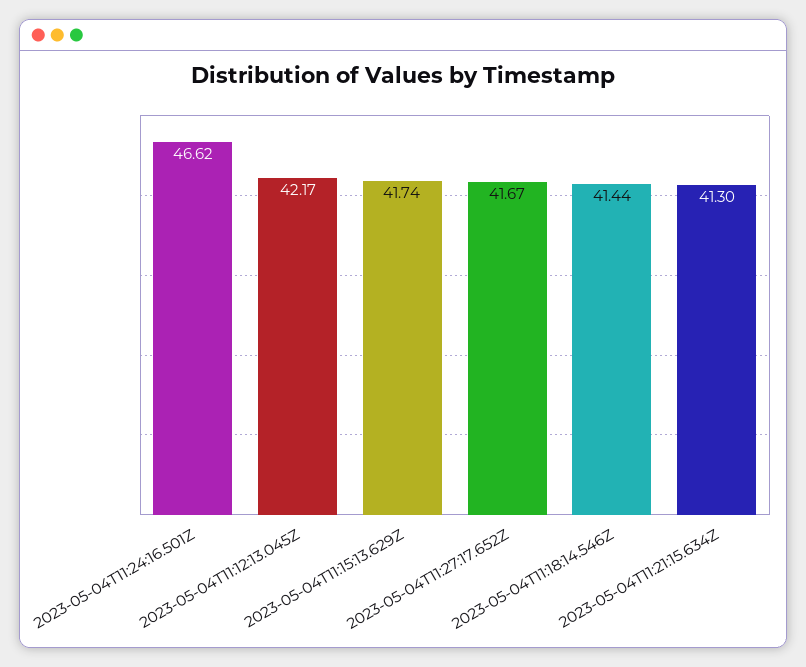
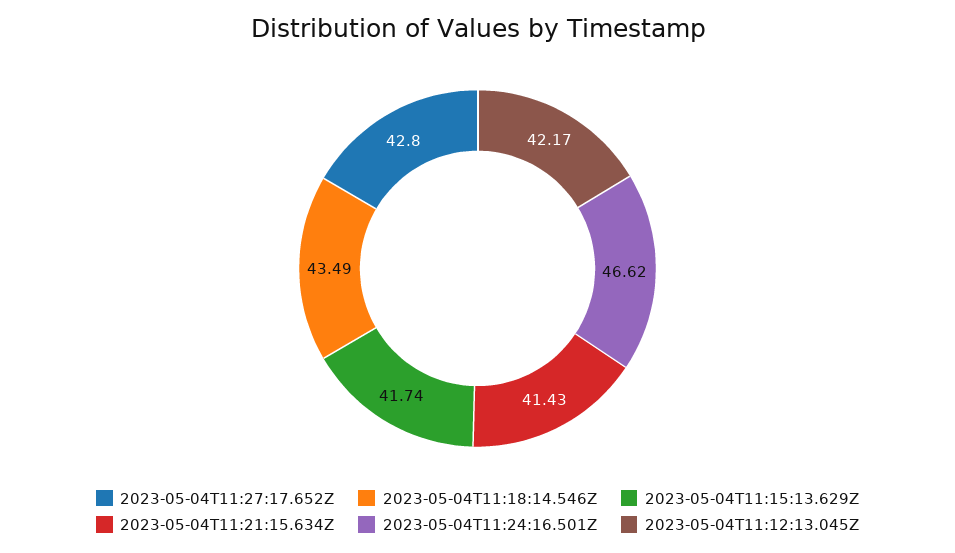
2023-05-04T11:27:17.652Z: 41.67 -> 42.8
2023-05-04T11:18:14.546Z: 41.44 -> 43.49
2023-05-04T11:21:15.634Z: 41.3 -> 41.43

